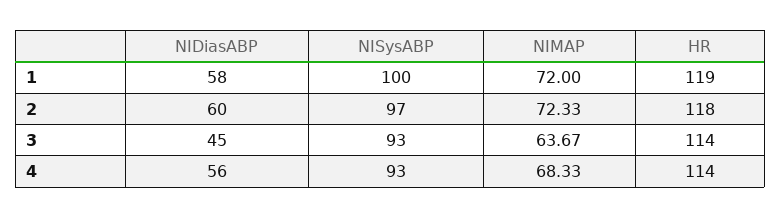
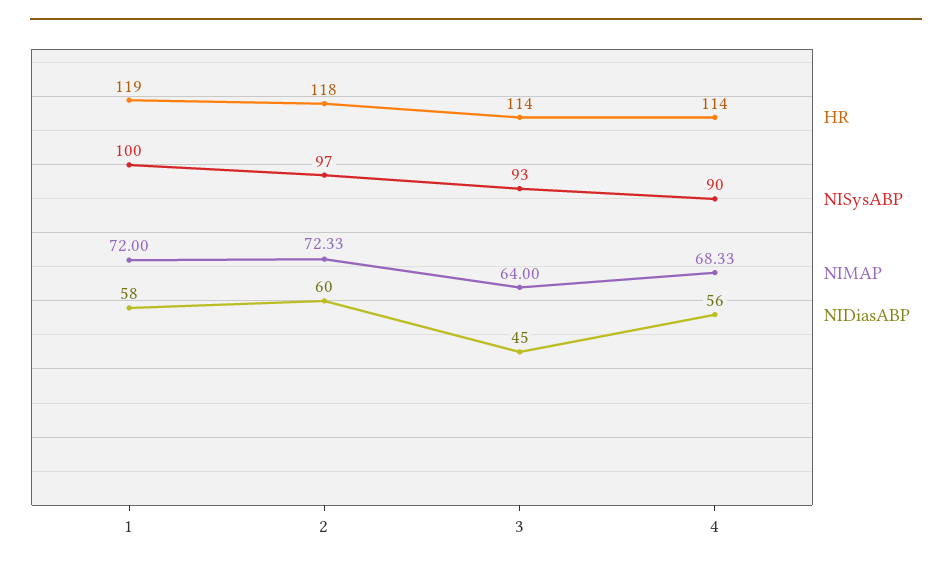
NIMAP, 3: 63.67 -> 64
NISysABP, 4: 93 -> 90

